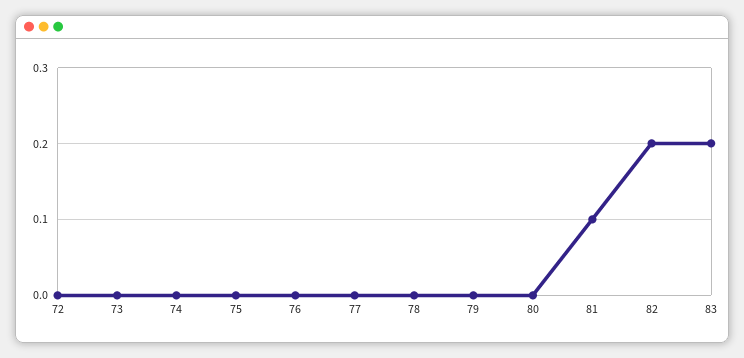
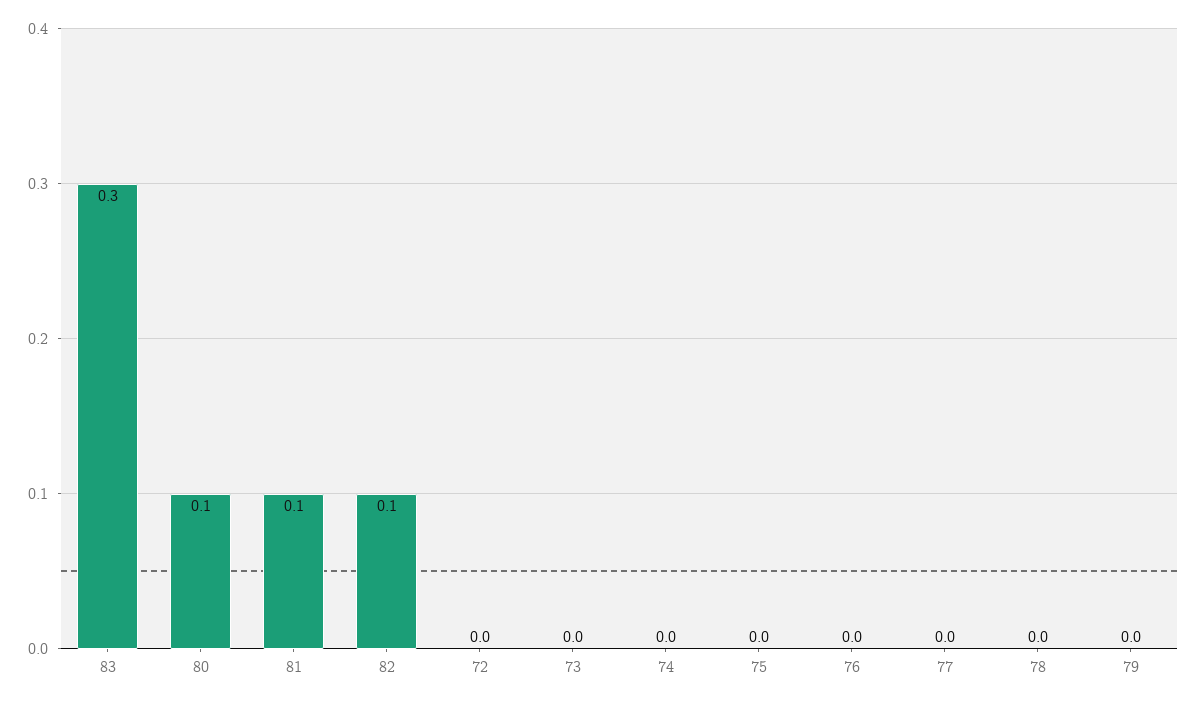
80: 0 -> 0.1
82: 0.2 -> 0.1
83: 0.2 -> 0.3

